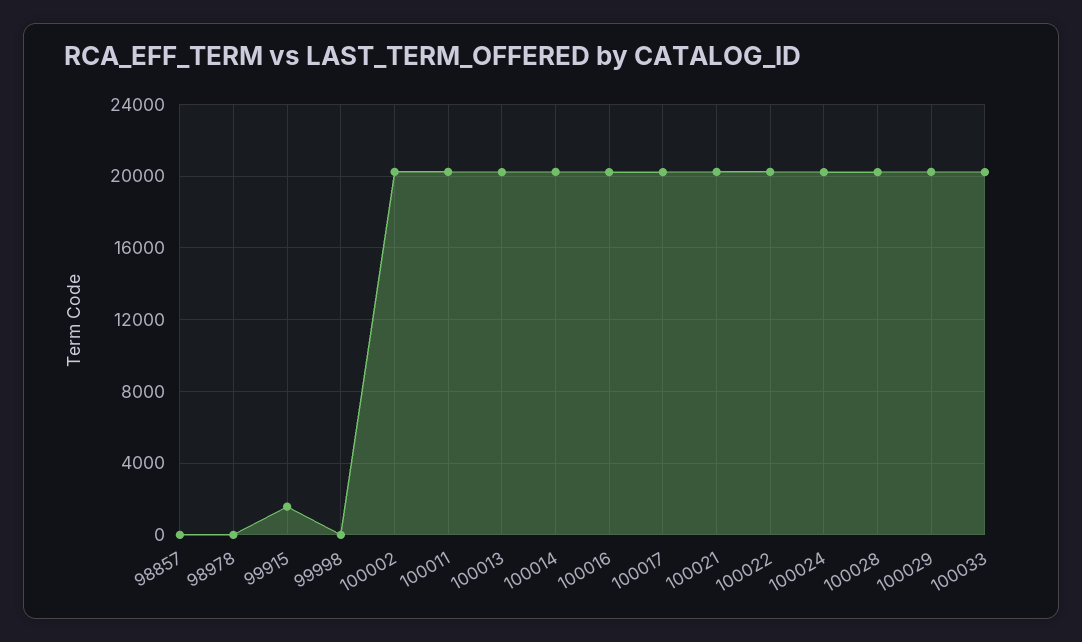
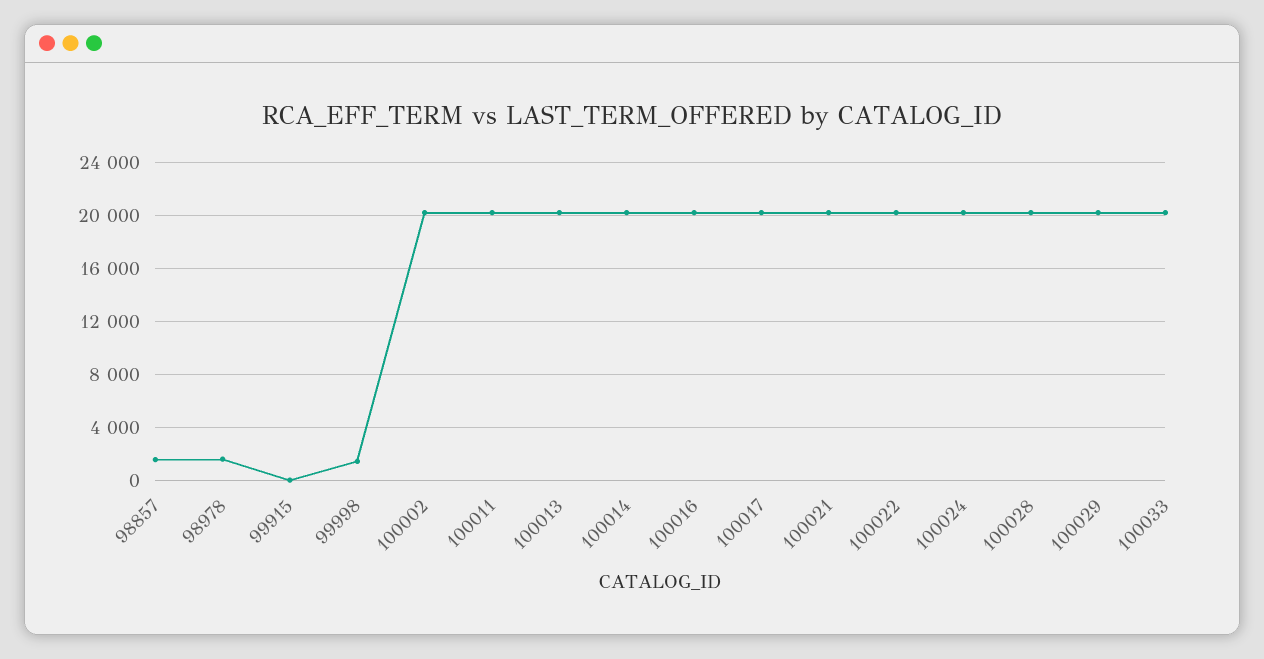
98857: 0 -> 1500
98978: 0 -> 1500
99915: 1500 -> 0
99998: 0 -> 1500

